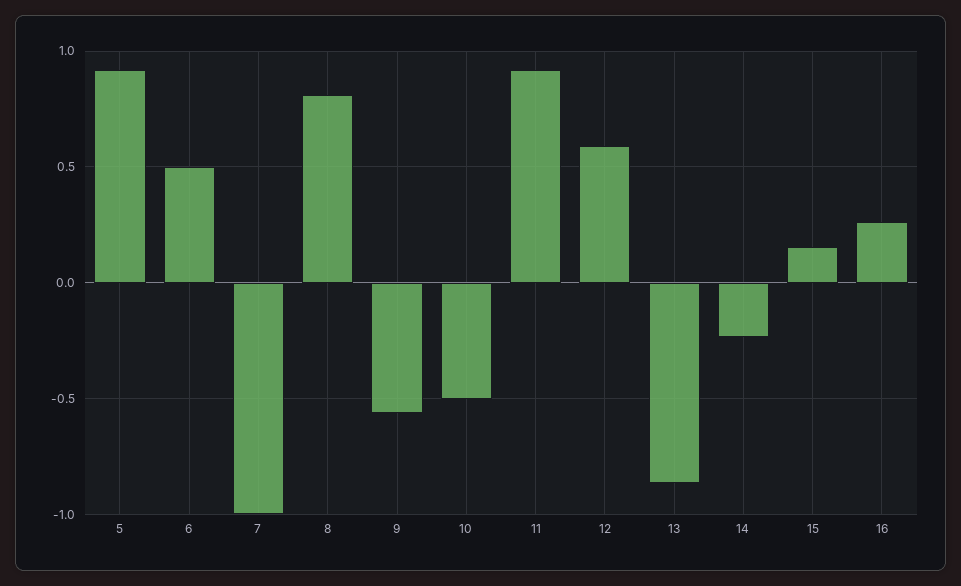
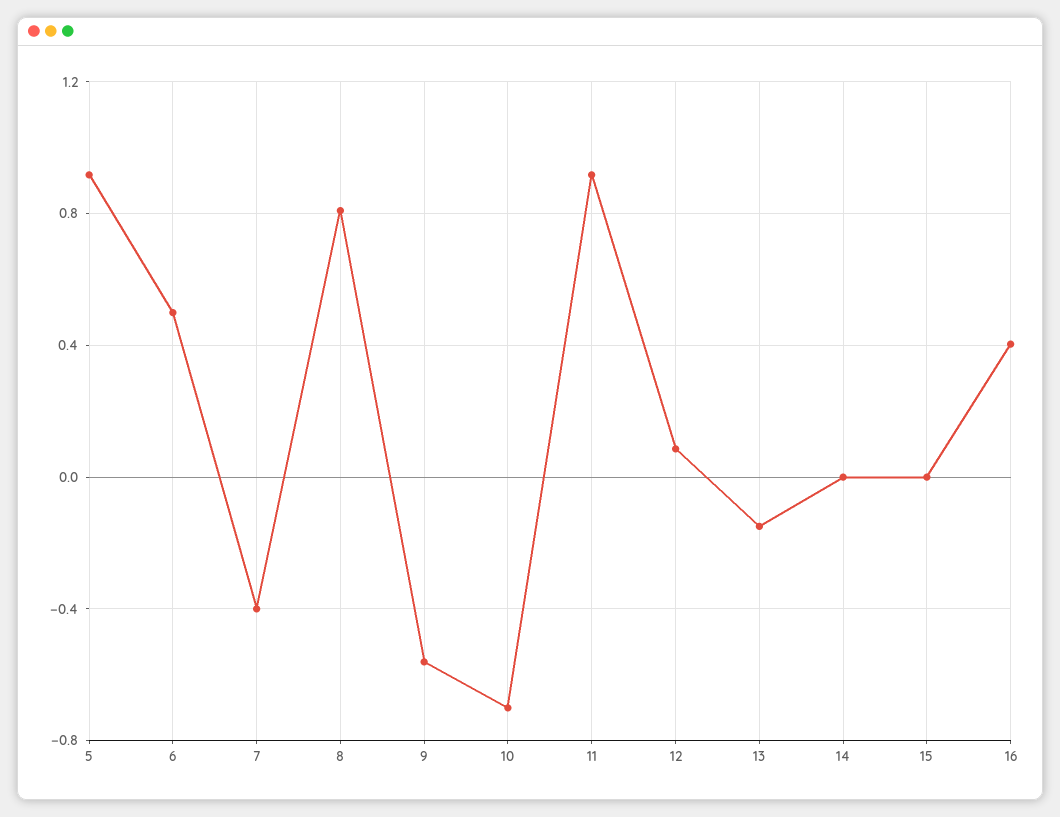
7: -1 -> -0.4
10: -0.5 -> -0.7
12: 0.6 -> 0.1
13: -0.85 -> -0.15
14: -0.25 -> 0
15: 0.15 -> 0
16: 0.25 -> 0.4

